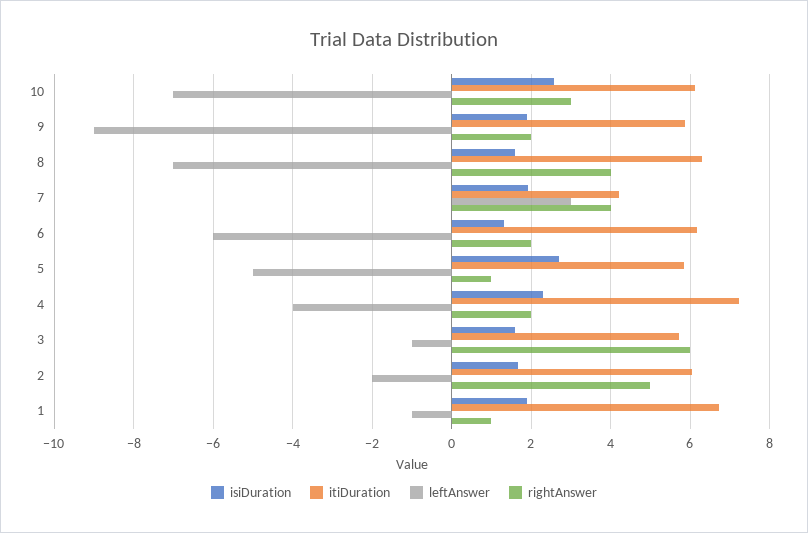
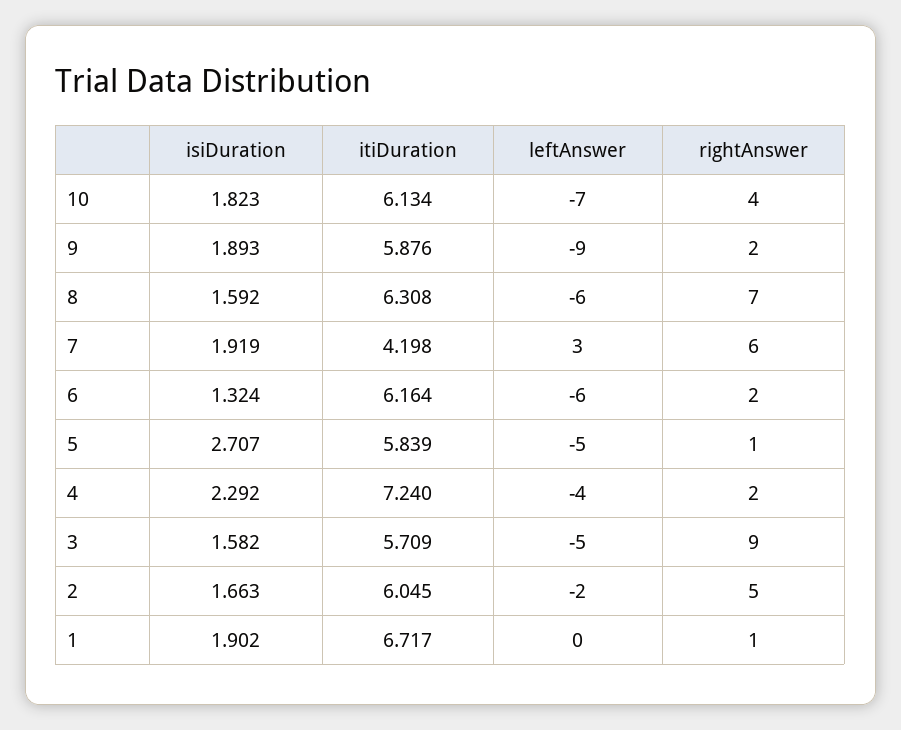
isiDuration, 10: 2.6 -> 1.823
rightAnswer, 10: 3 -> 4
leftAnswer, 8: -7 -> -6
rightAnswer, 8: 4 -> 7
rightAnswer, 7: 4 -> 6
leftAnswer, 3: -1 -> -5
rightAnswer, 3: 6 -> 9
leftAnswer, 1: -1 -> 0

